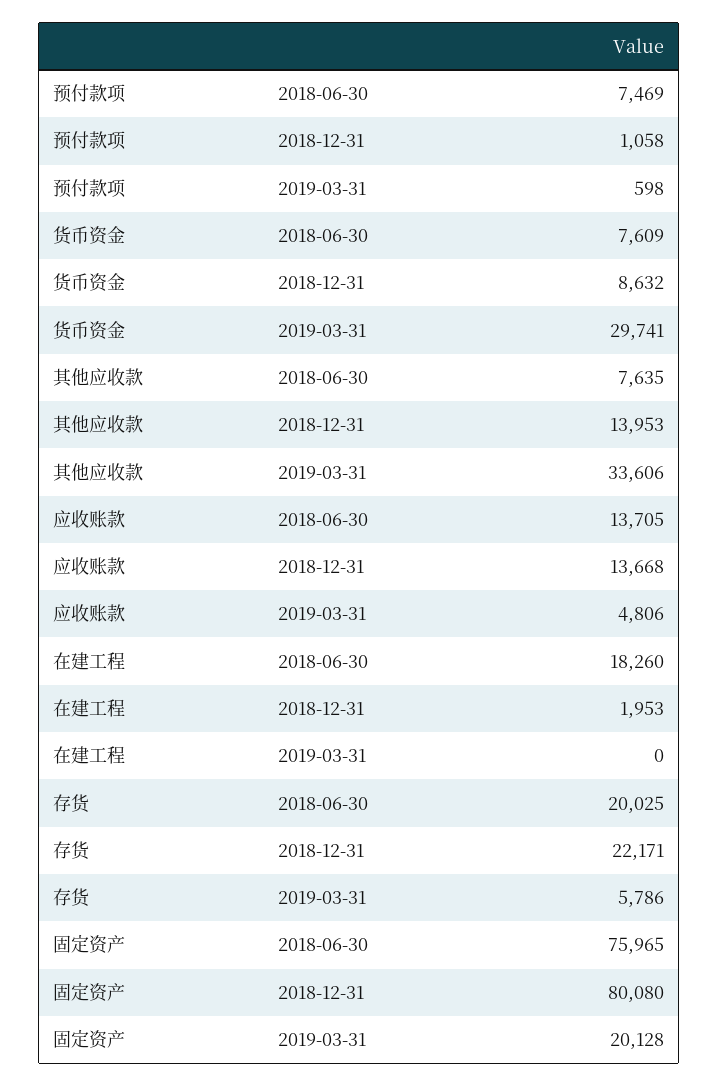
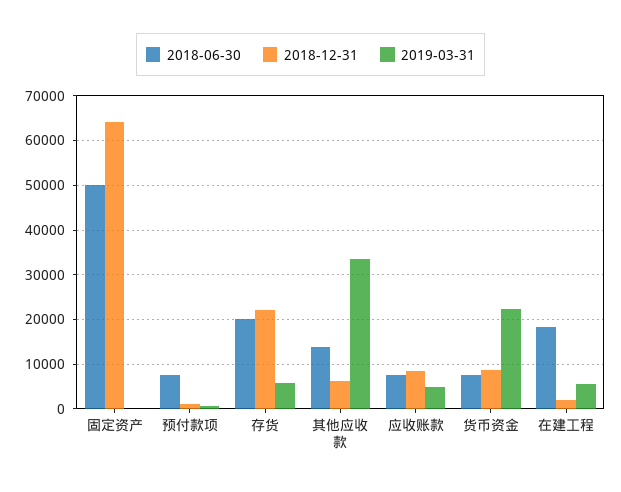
2019-03-31, 货币资金: 29741 -> 22000
2018-06-30, 其他应收款: 7635 -> 14000
2018-12-31, 其他应收款: 13953 -> 6000
2018-06-30, 应收账款: 13705 -> 8000
2018-12-31, 应收账款: 13668 -> 8000
2019-03-31, 在建工程: 0 -> 6000
2018-06-30, 固定资产: 75965 -> 50000
2018-12-31, 固定资产: 80080 -> 64000
2019-03-31, 固定资产: 20128 -> 0

